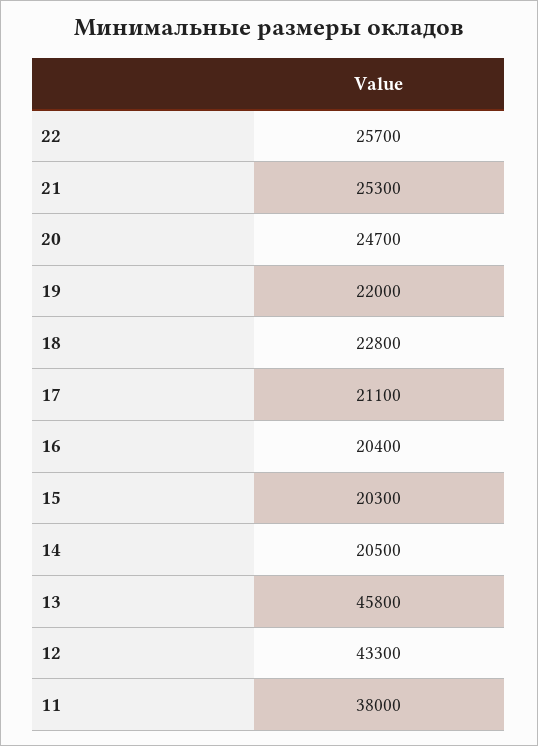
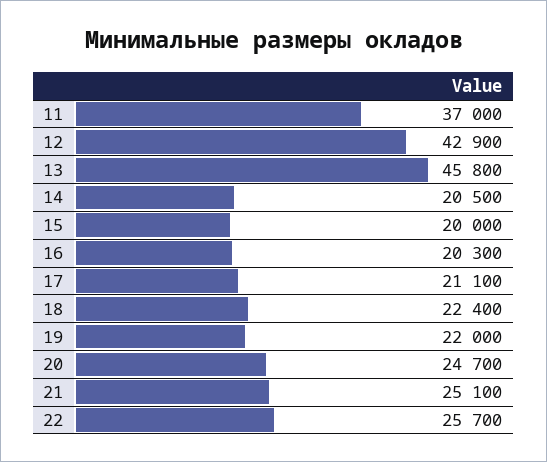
21: 25300 -> 25100
18: 22800 -> 22400
16: 20400 -> 20300
15: 20300 -> 20000
12: 43300 -> 42900
11: 38000 -> 37000

